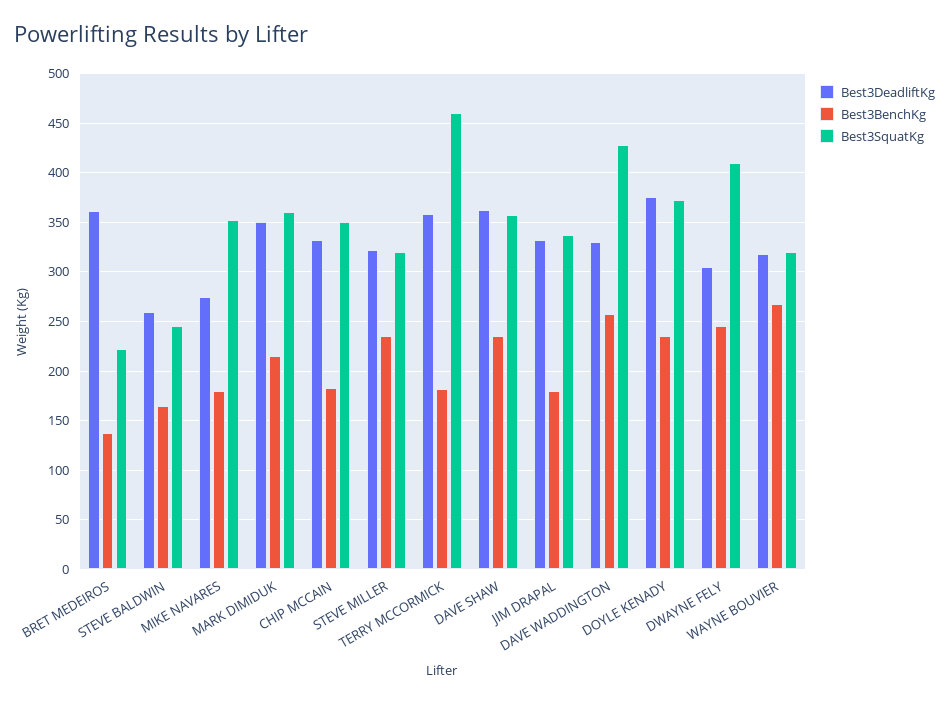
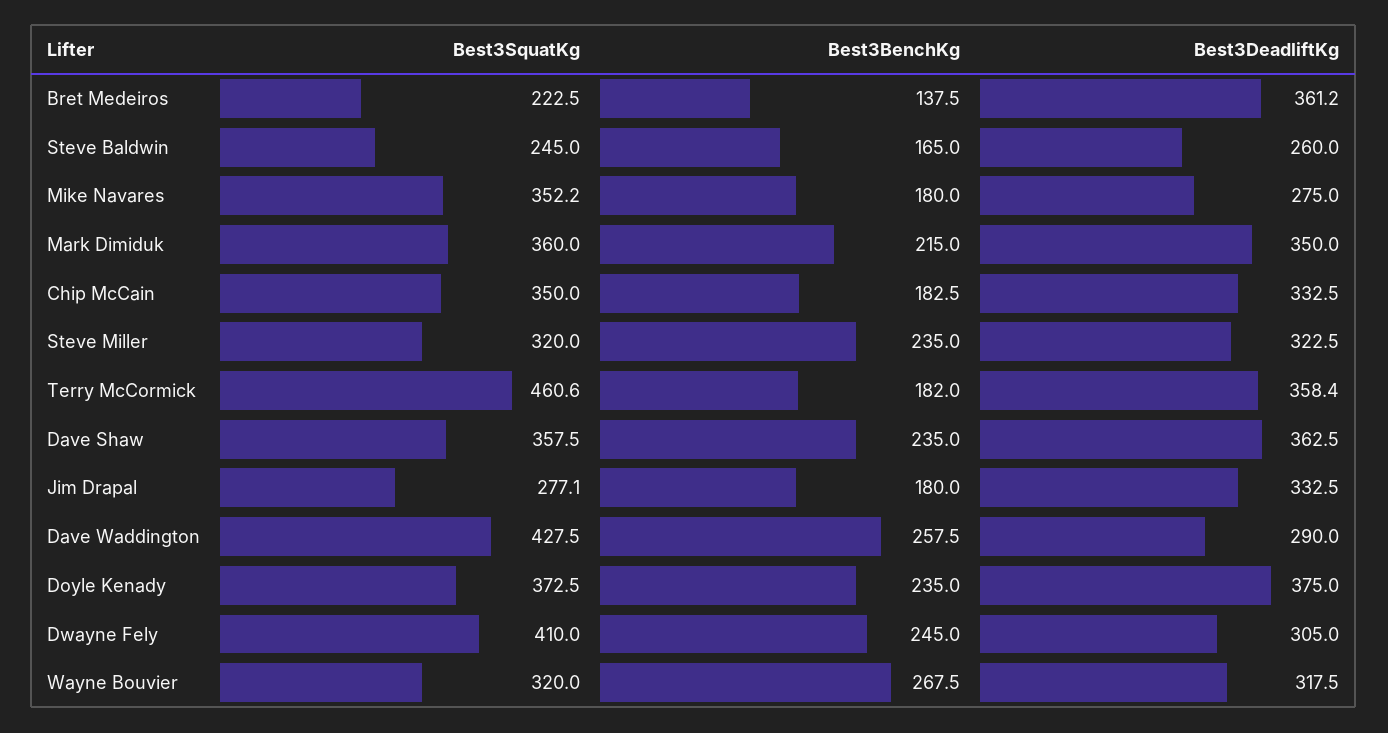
Best3SquatKg, JIM DRAPAL: 340 -> 277.1
Best3DeadliftKg, DAVE WADDINGTON: 330 -> 290

